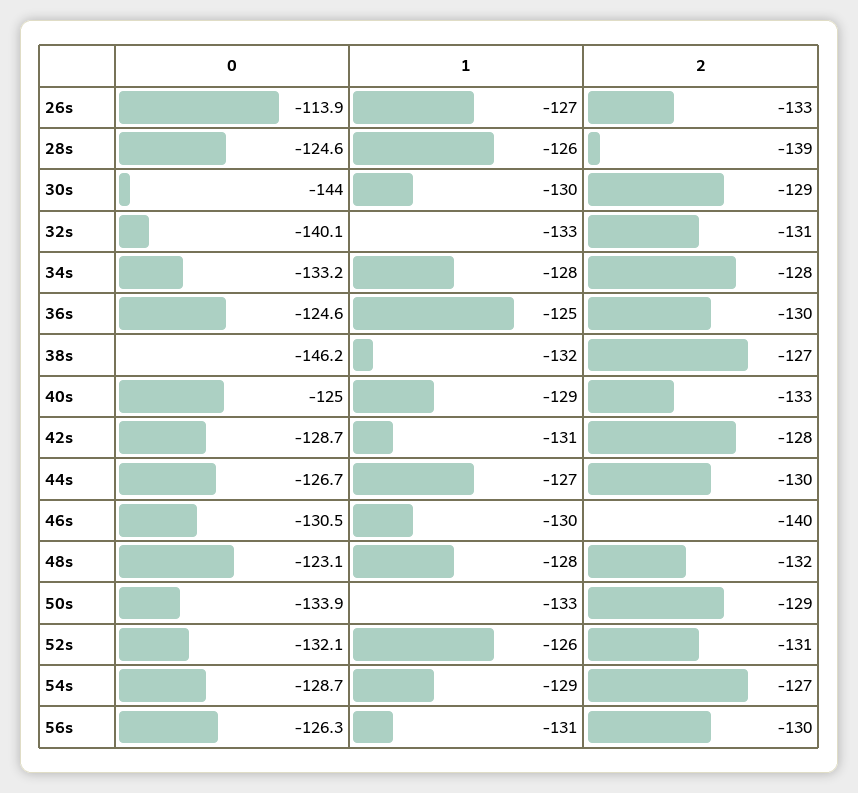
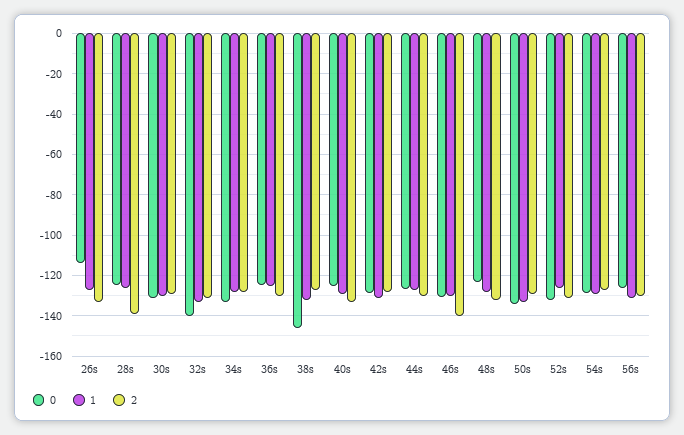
0, 30s: -144 -> -130

